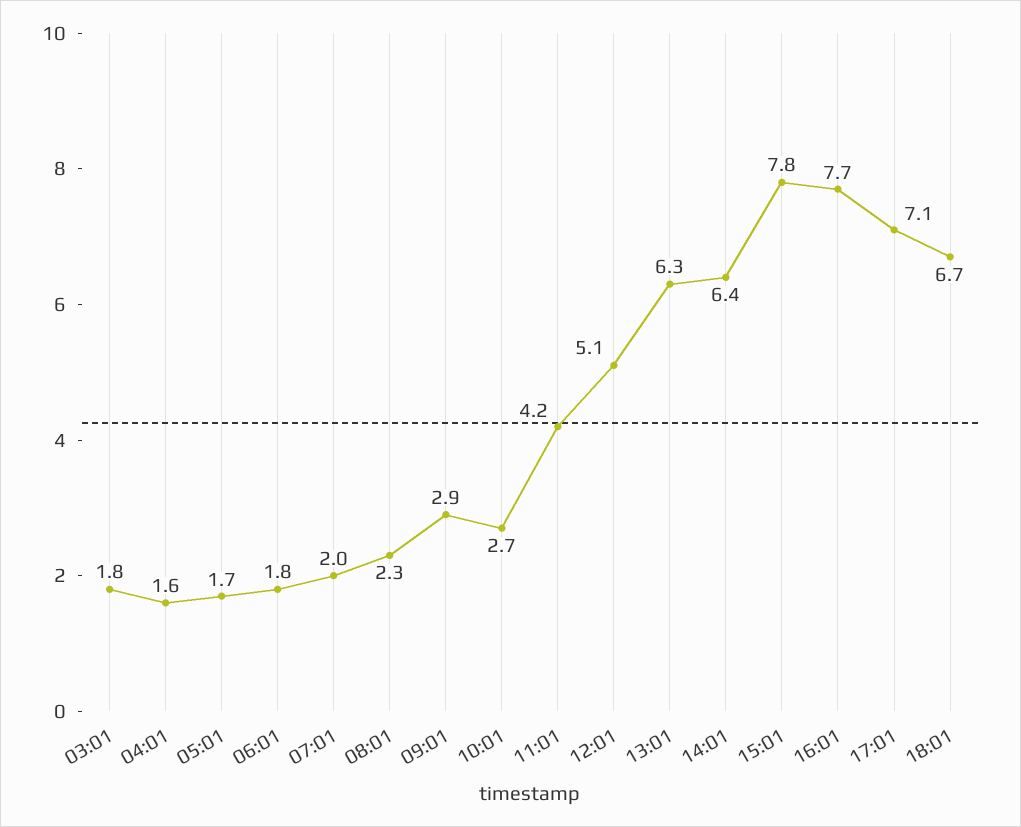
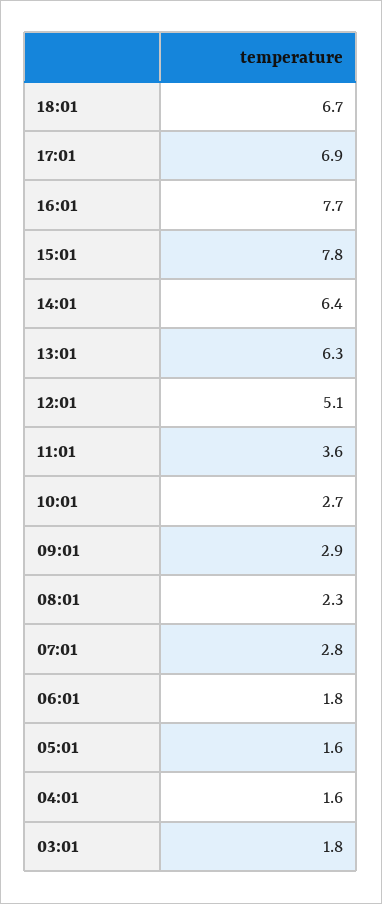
05:01: 1.7 -> 1.6
07:01: 2 -> 2.8
11:01: 4.2 -> 3.6
17:01: 7.1 -> 6.9

